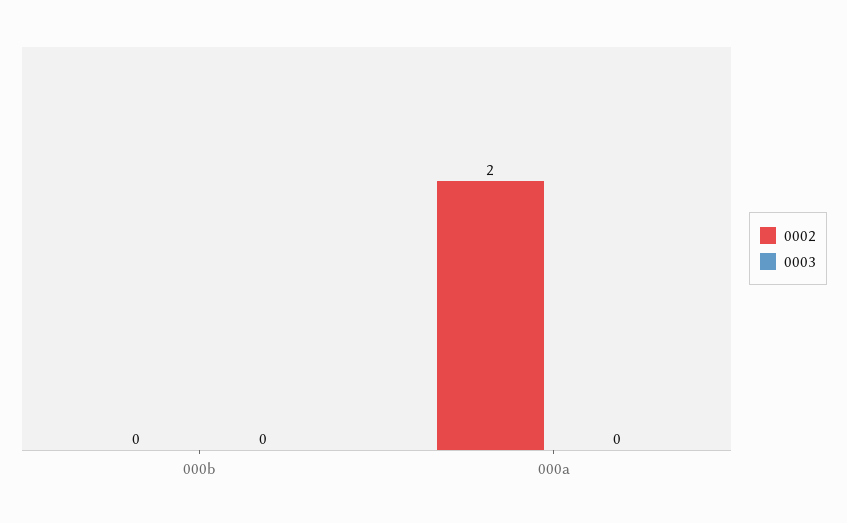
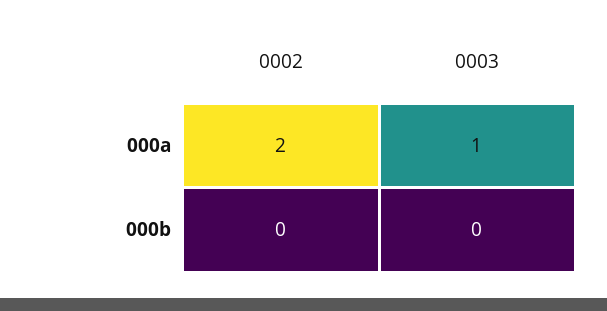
0003, 000a: 0 -> 1

